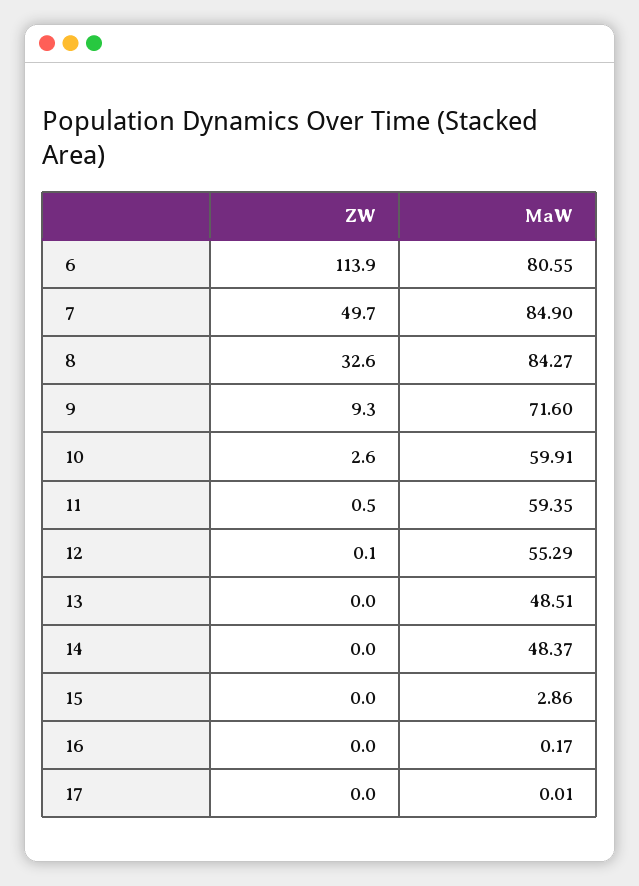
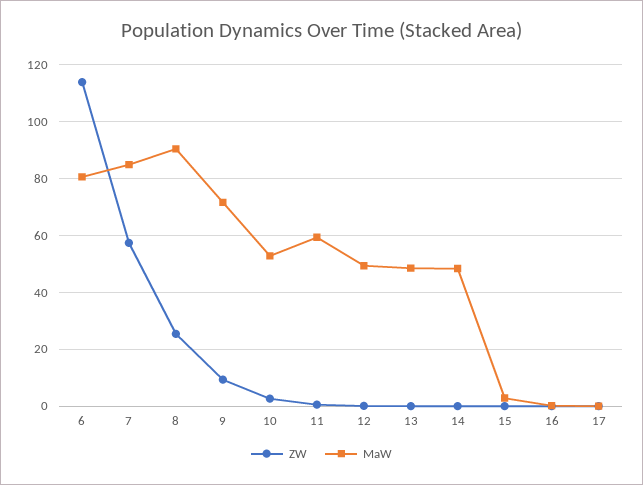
ZW, 7: 49.7 -> 57.5
ZW, 8: 32.6 -> 25
MaW, 8: 84.27 -> 90
MaW, 10: 59.91 -> 52.5
MaW, 12: 55.29 -> 50

